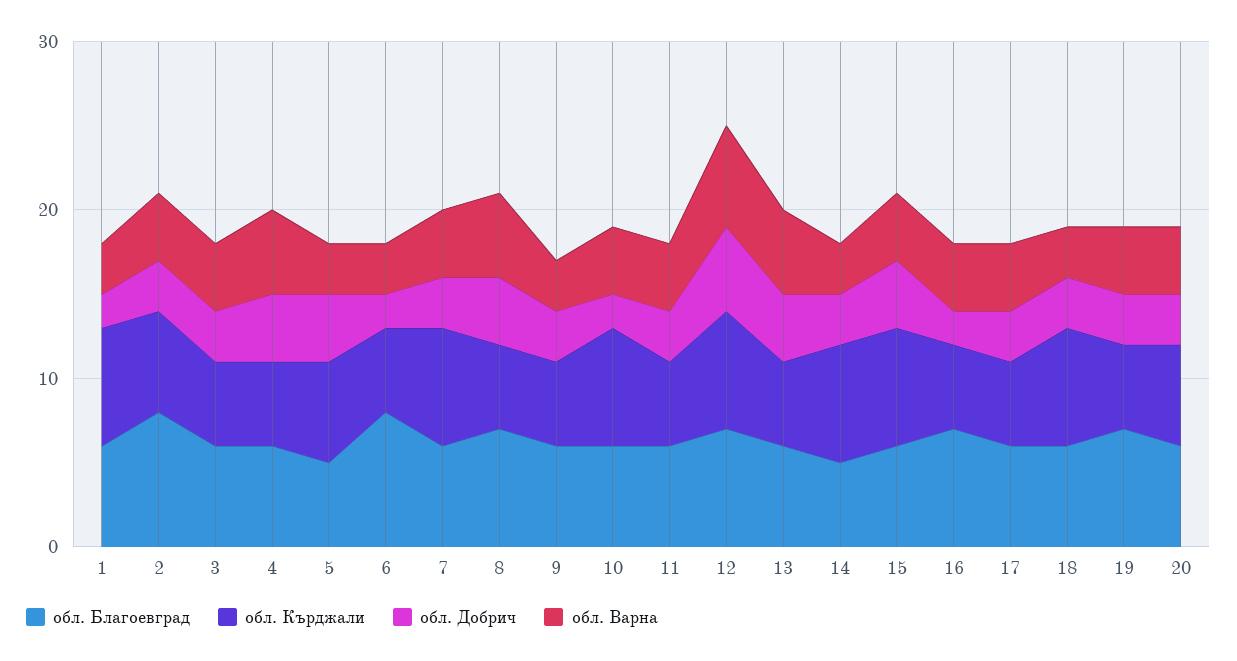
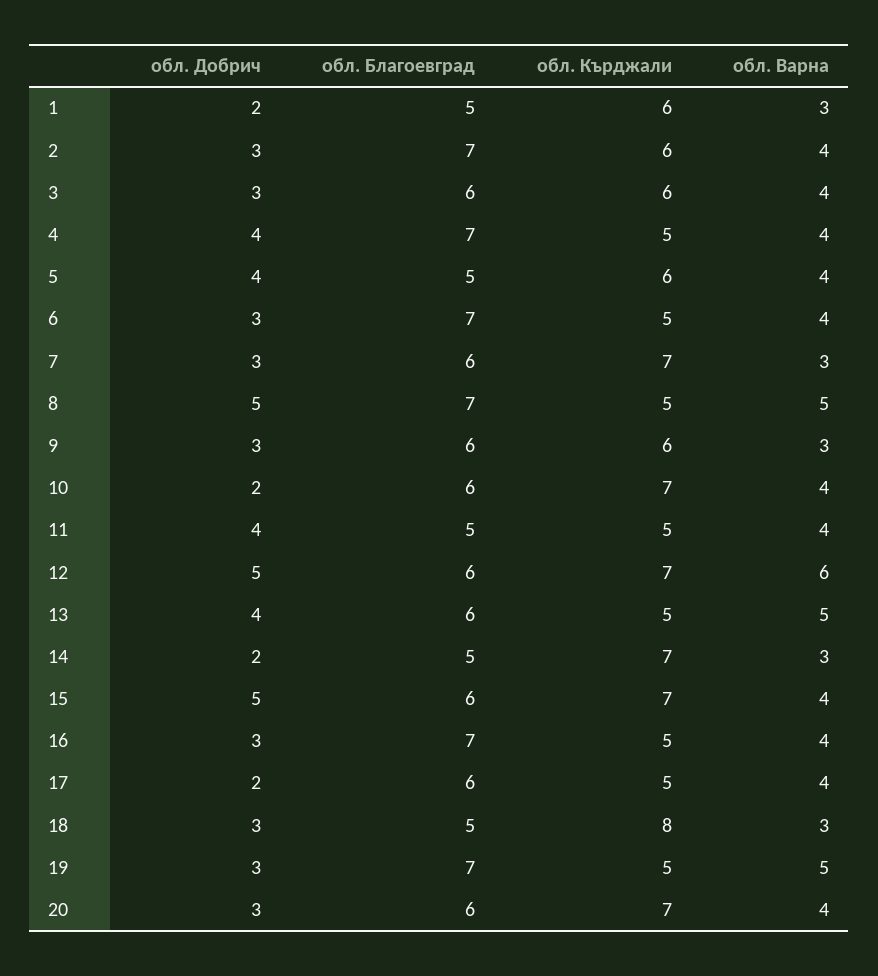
обл. Благоевград, 1: 6 -> 5
обл. Кърджали, 1: 7 -> 6
обл. Благоевград, 2: 8 -> 7
обл. Кърджали, 3: 5 -> 6
обл. Благоевград, 4: 6 -> 7
обл. Варна, 4: 5 -> 4
обл. Варна, 5: 3 -> 4
обл. Благоевград, 6: 8 -> 7
обл. Добрич, 6: 2 -> 3
обл. Варна, 6: 3 -> 4
обл. Варна, 7: 4 -> 3
обл. Добрич, 8: 4 -> 5
обл. Кърджали, 9: 5 -> 6
обл. Благоевград, 11: 6 -> 5
обл. Добрич, 11: 3 -> 4
обл. Благоевград, 12: 7 -> 6
обл. Добрич, 14: 3 -> 2
обл. Добрич, 15: 4 -> 5
обл. Добрич, 16: 2 -> 3
обл. Добрич, 17: 3 -> 2
обл. Благоевград, 18: 6 -> 5
обл. Кърджали, 18: 7 -> 8
обл. Варна, 19: 4 -> 5
обл. Кърджали, 20: 6 -> 7

